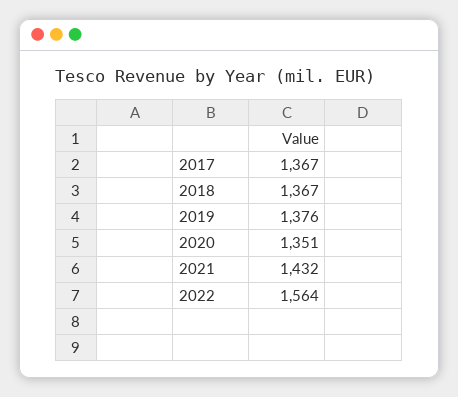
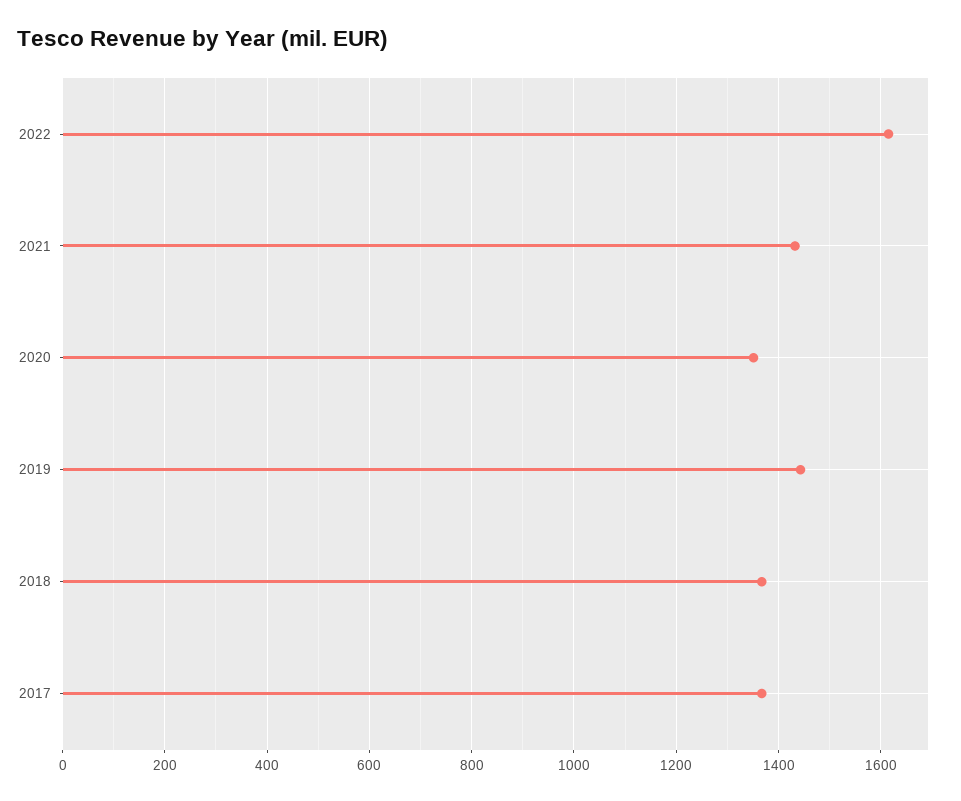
2019: 1376 -> 1440
2022: 1564 -> 1620

